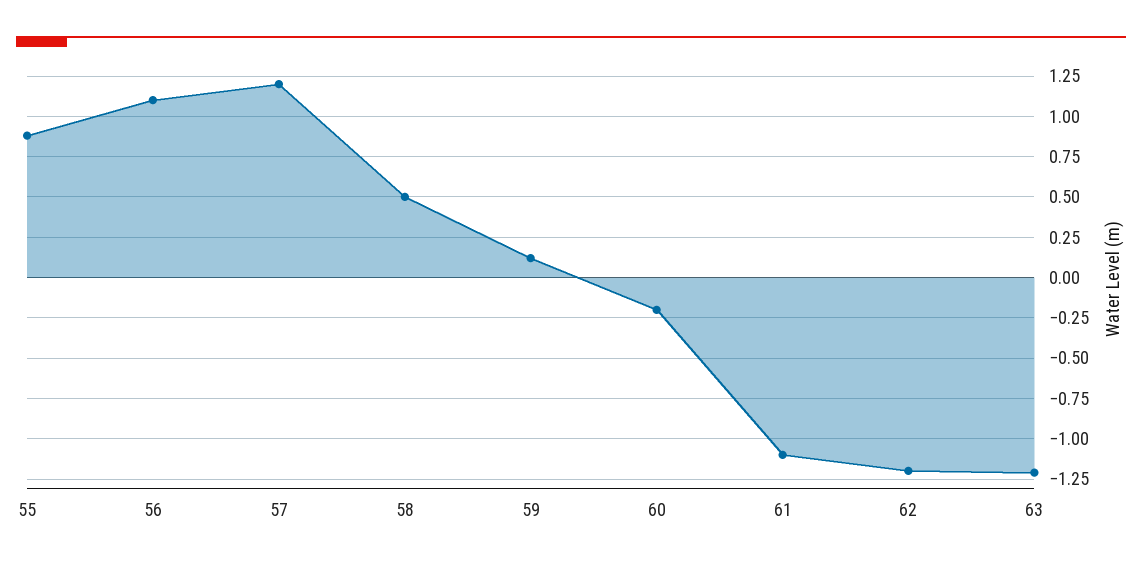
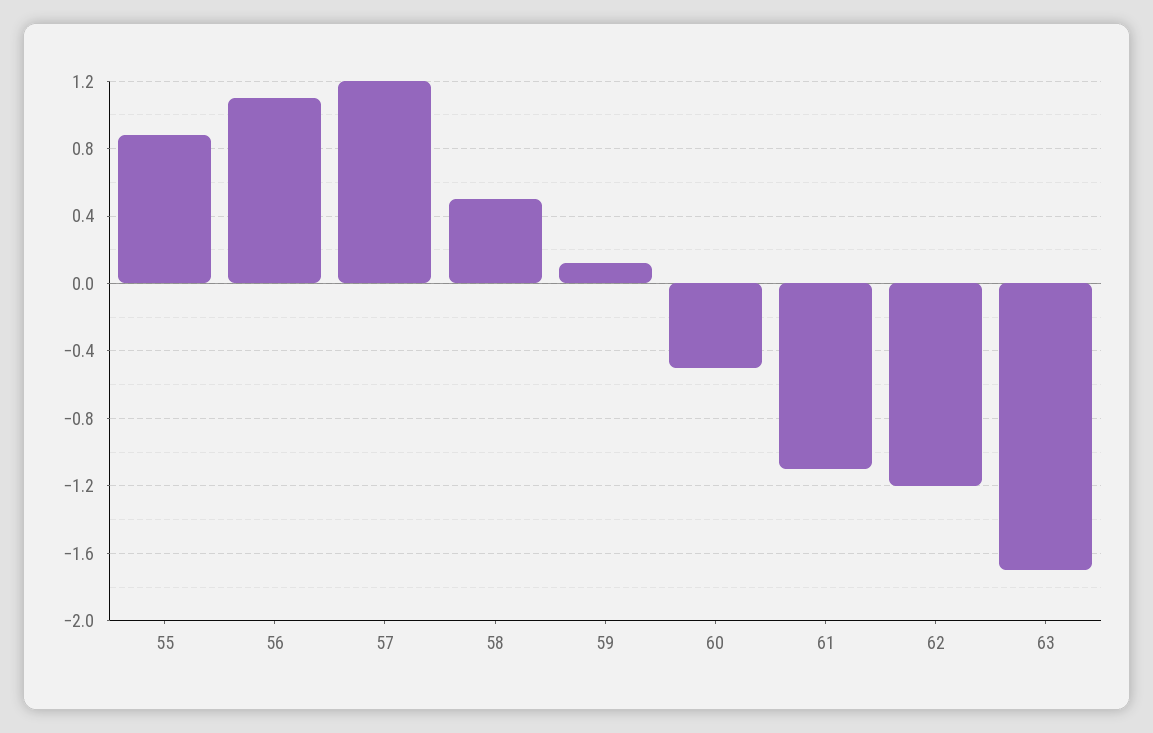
60: -0.2 -> -0.5
63: -1.2 -> -1.7

